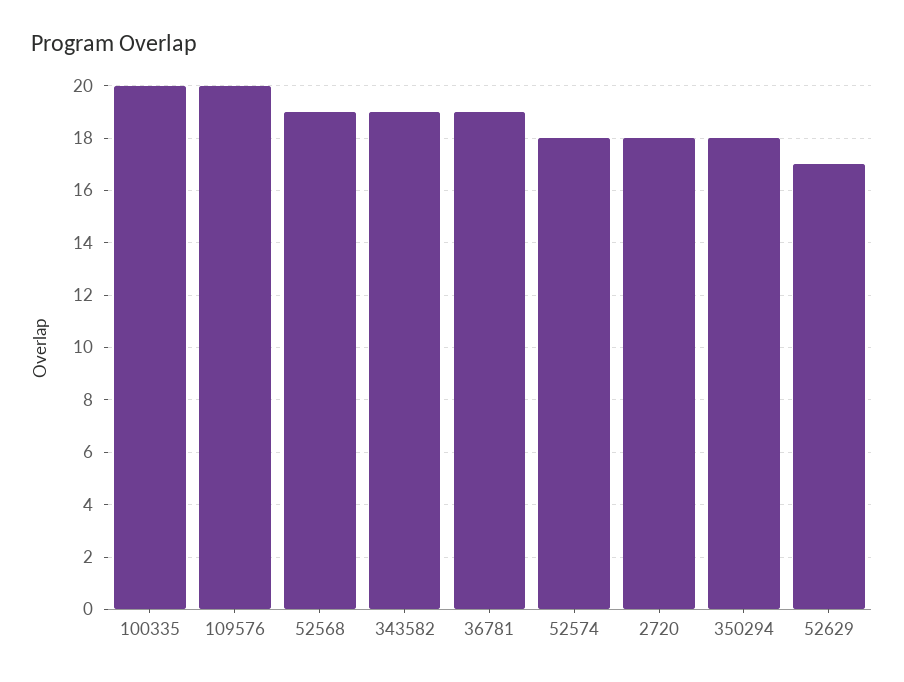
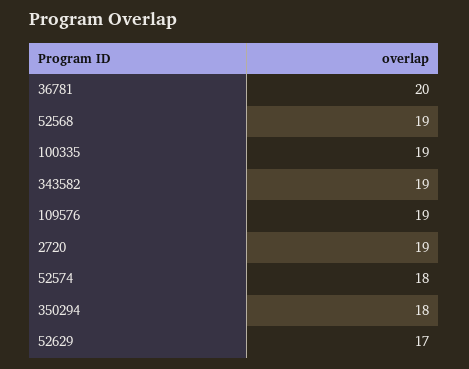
100335: 20 -> 19
109576: 20 -> 19
36781: 19 -> 20
2720: 18 -> 19

